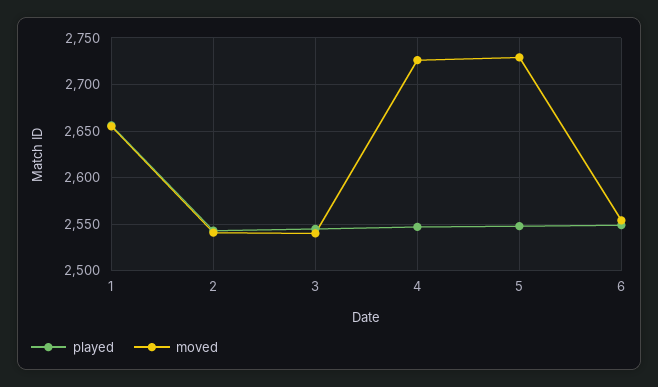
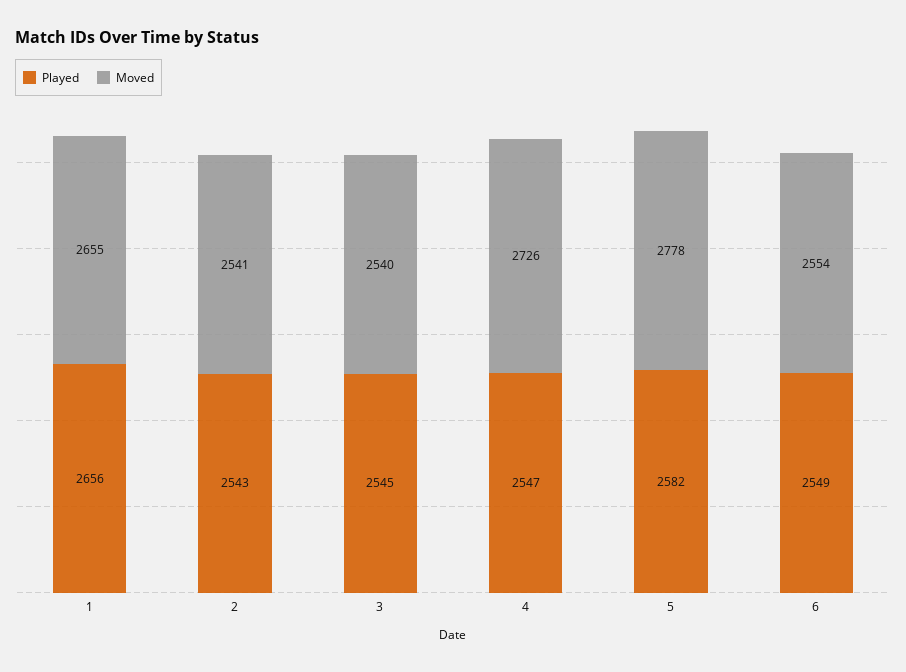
played, 5: 2550 -> 2582
moved, 5: 2730 -> 2778

